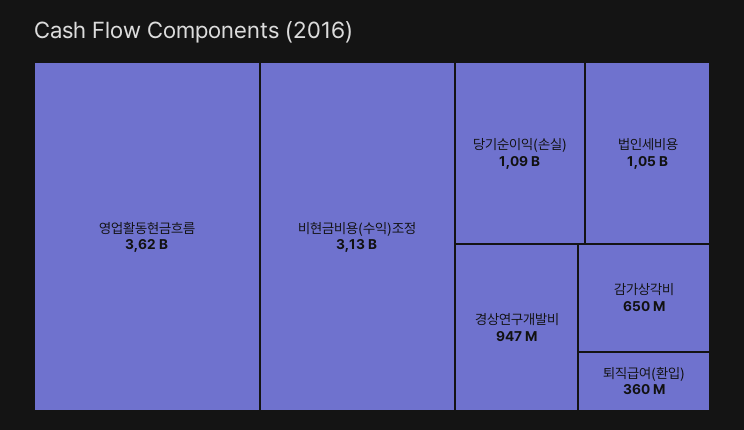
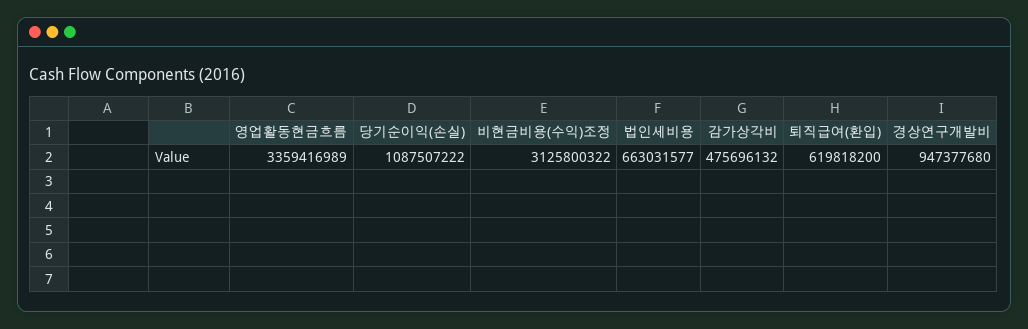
영업활동현금흐름: 3620000000 -> 3359416989
법인세비용: 1050000000 -> 663031577
감가상각비: 650000000 -> 475696132
퇴직급여(환입): 360000000 -> 619818200

